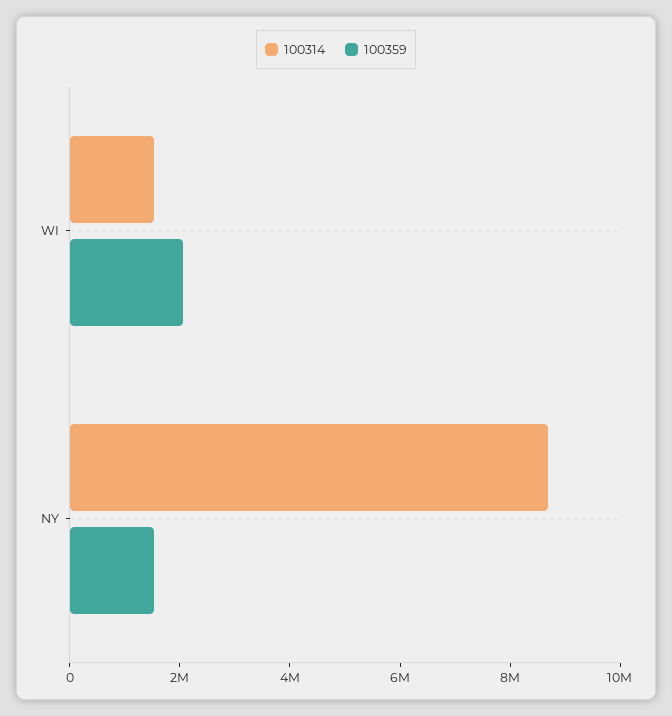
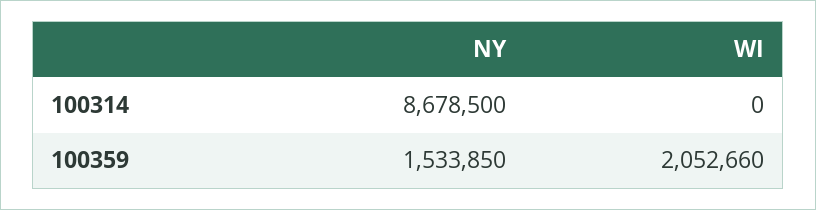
100314, WI: 1500000 -> 0

